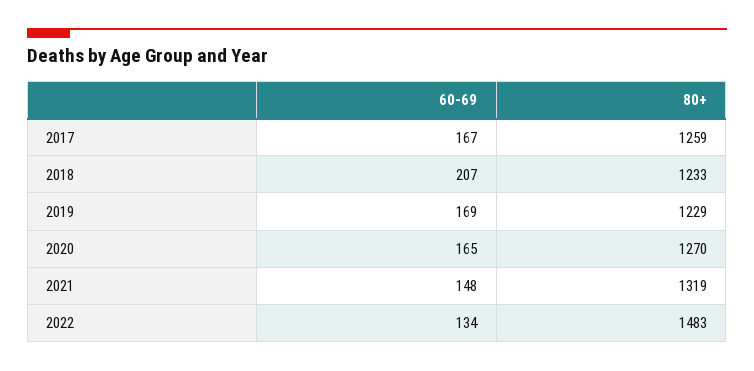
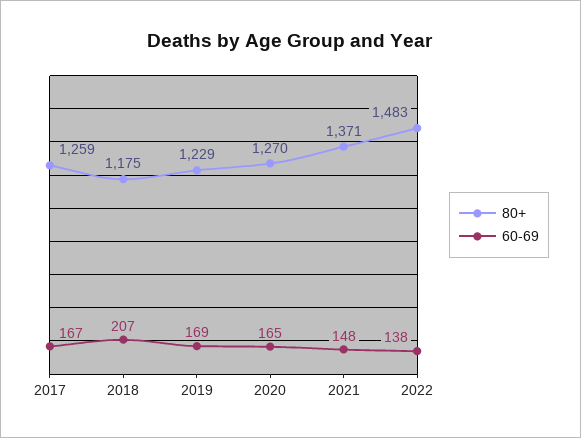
80+, 2018: 1233 -> 1175
80+, 2021: 1319 -> 1371
60-69, 2022: 134 -> 138

